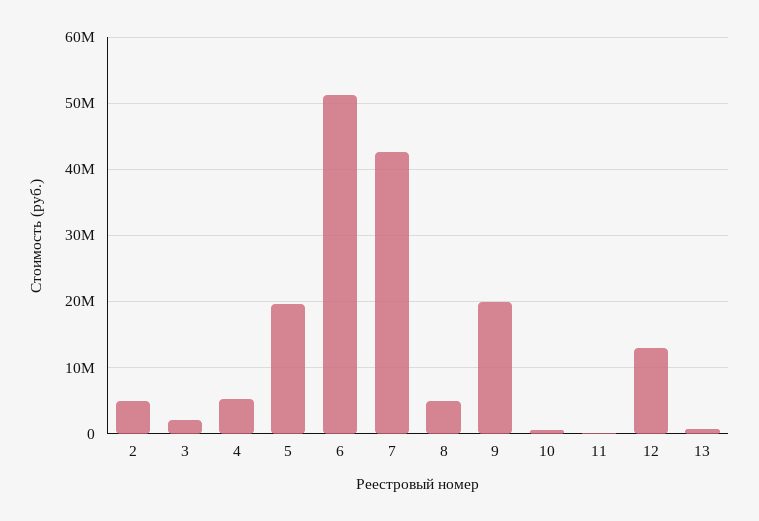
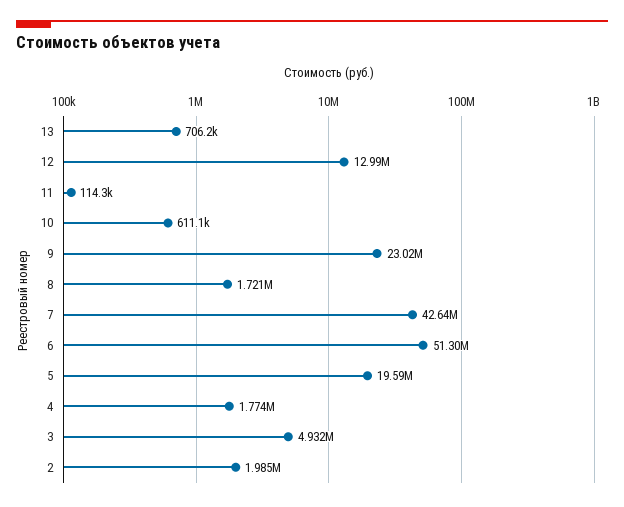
2: 5000000 -> 1985000
3: 2000000 -> 4932000
4: 5000000 -> 1774000
8: 5000000 -> 1721000
9: 20000000 -> 23020000

